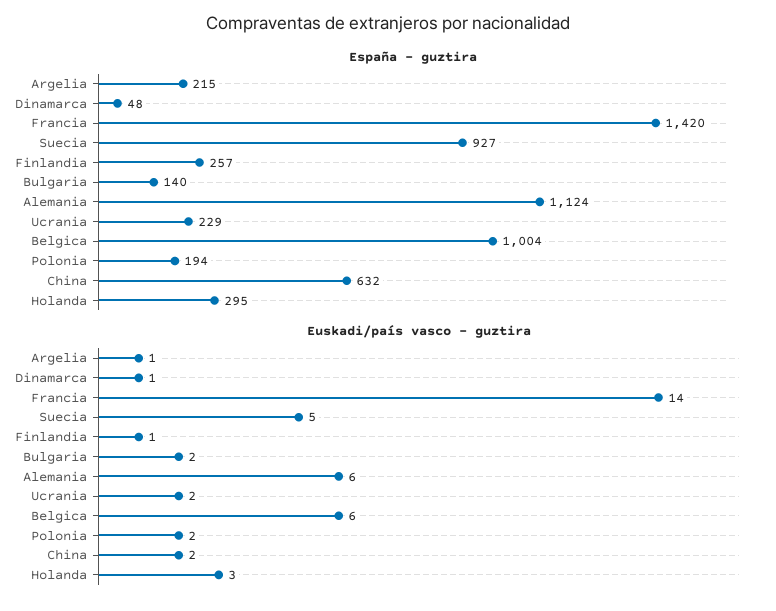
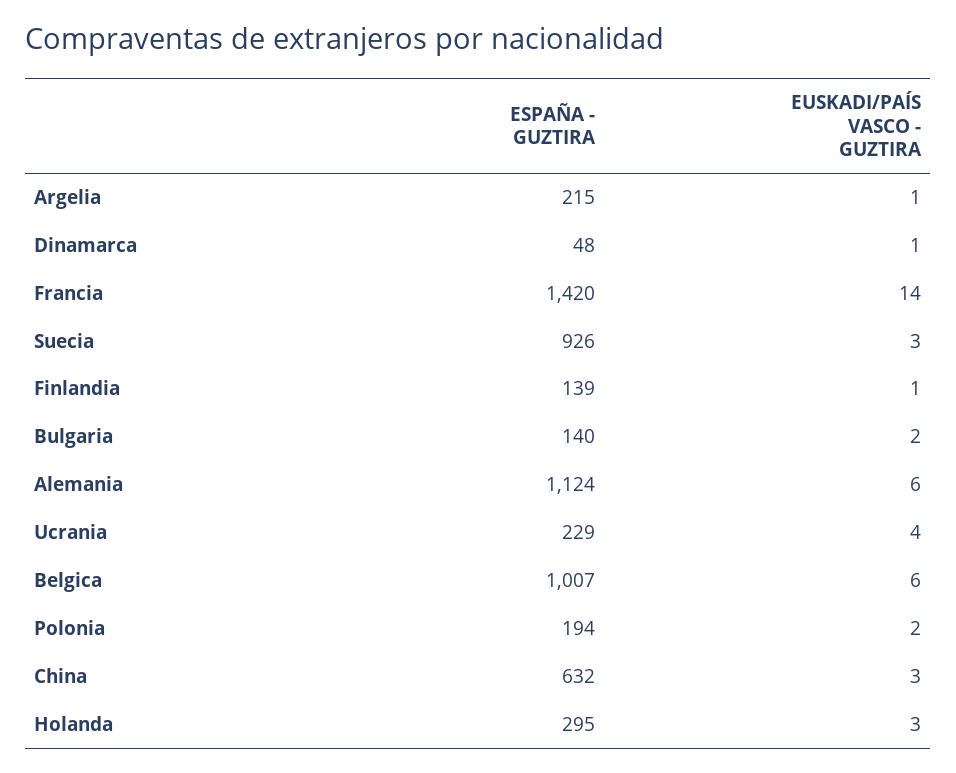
España - guztira, Suecia: 927 -> 926
España - guztira, Finlandia: 257 -> 139
España - guztira, Belgica: 1004 -> 1007
Euskadi/país vasco - guztira, Suecia: 5 -> 3
Euskadi/país vasco - guztira, Ucrania: 2 -> 4
Euskadi/país vasco - guztira, China: 2 -> 3

